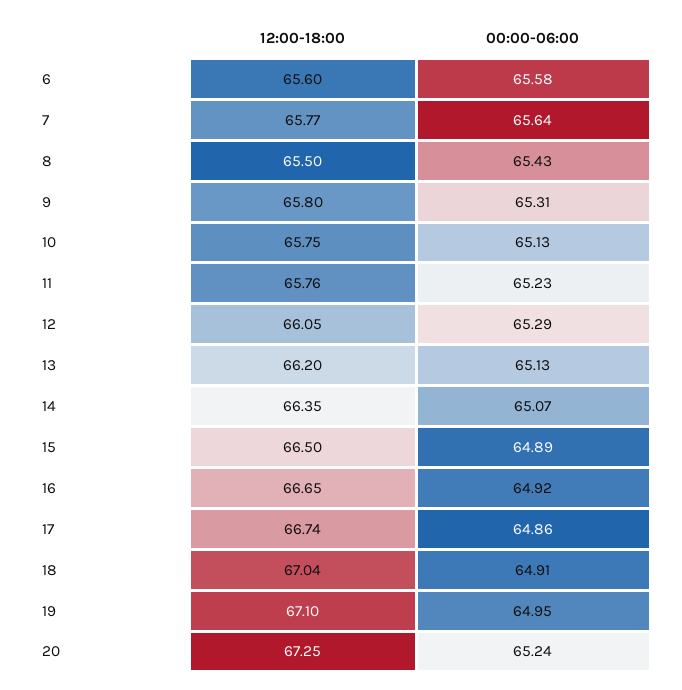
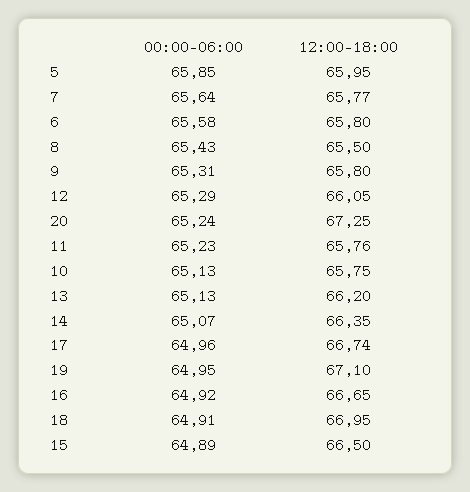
12:00-18:00, 6: 65.6 -> 65.8
00:00-06:00, 17: 64.86 -> 64.96
12:00-18:00, 18: 67.04 -> 66.95
00:00-06:00, 5: none -> 65.85
12:00-18:00, 5: none -> 65.95

